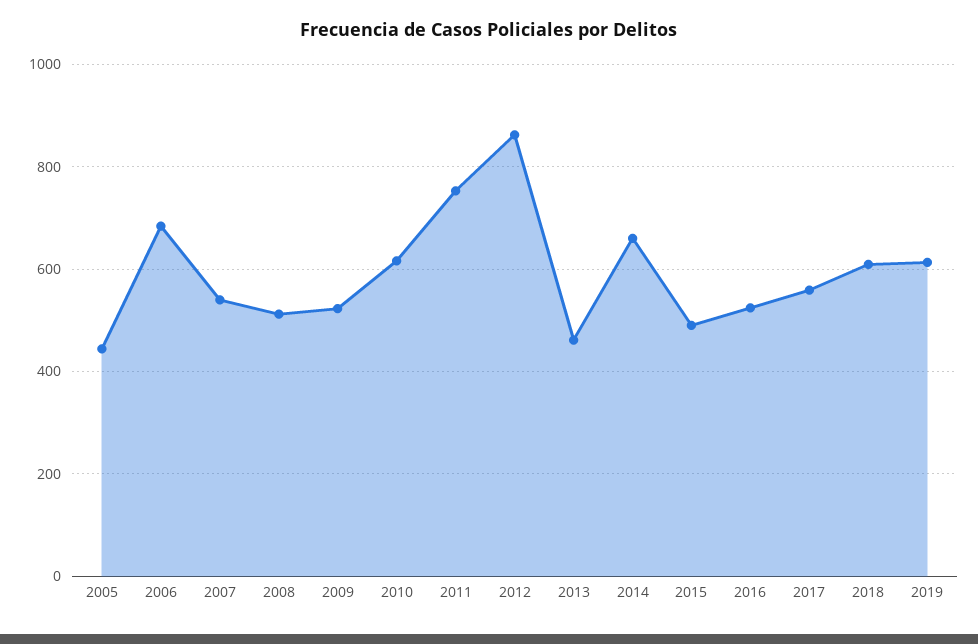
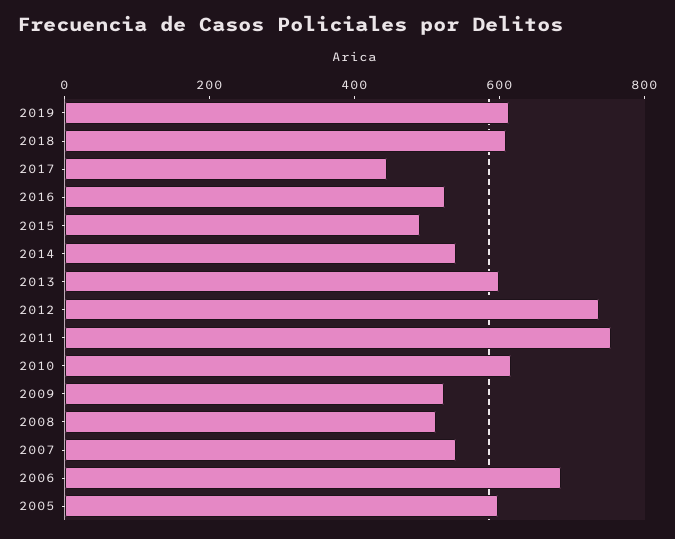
2005: 440 -> 600
2012: 860 -> 750
2013: 460 -> 600
2014: 660 -> 550
2017: 560 -> 450

